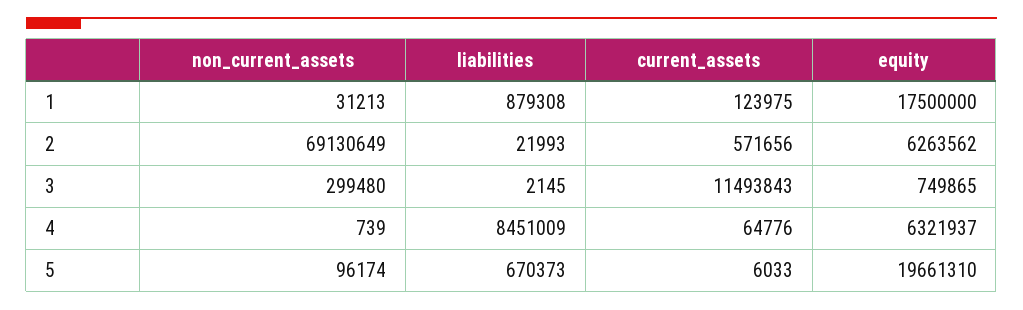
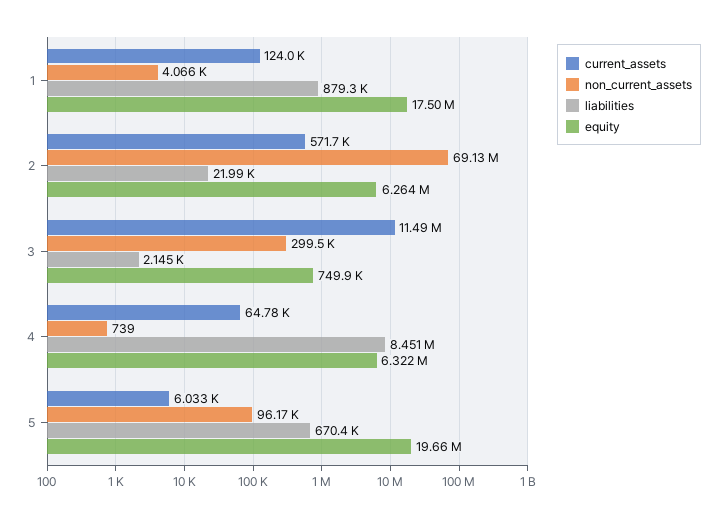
non_current_assets, 1: 31213 -> 4066

